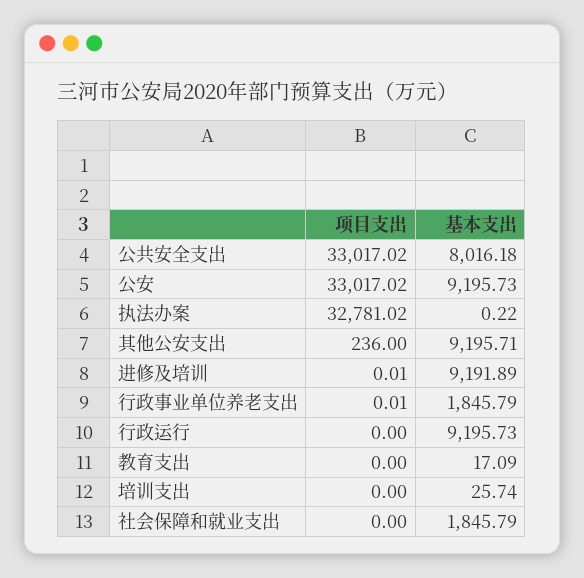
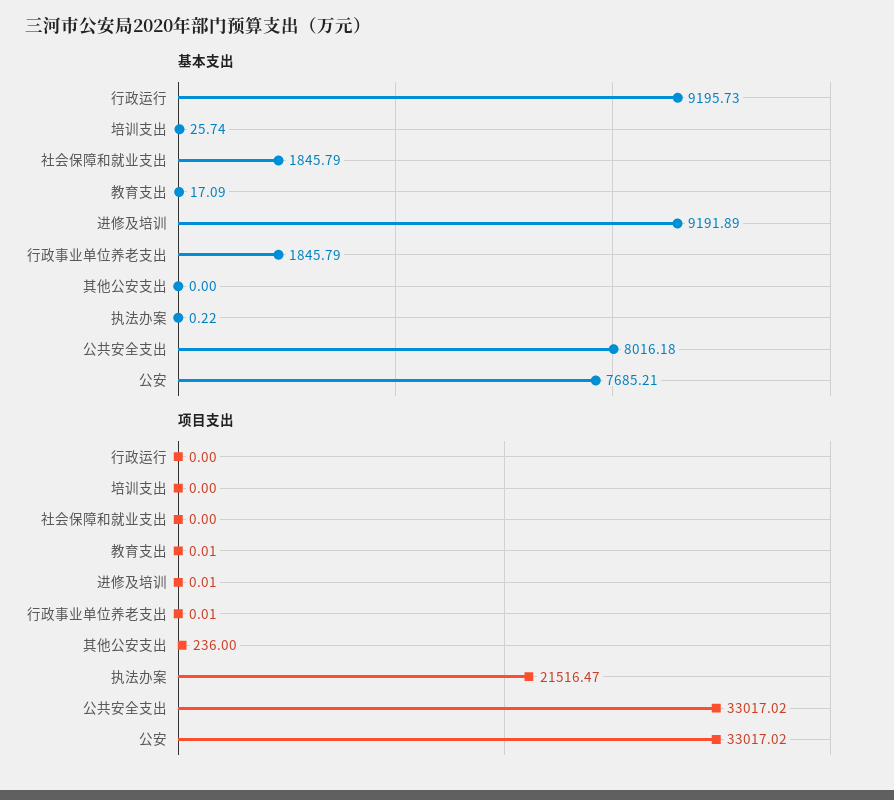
基本支出, 公安: 9195.73 -> 7685.21
项目支出, 执法办案: 32781.02 -> 21516.47
基本支出, 其他公安支出: 9195.71 -> 0
项目支出, 教育支出: 0 -> 0.01

